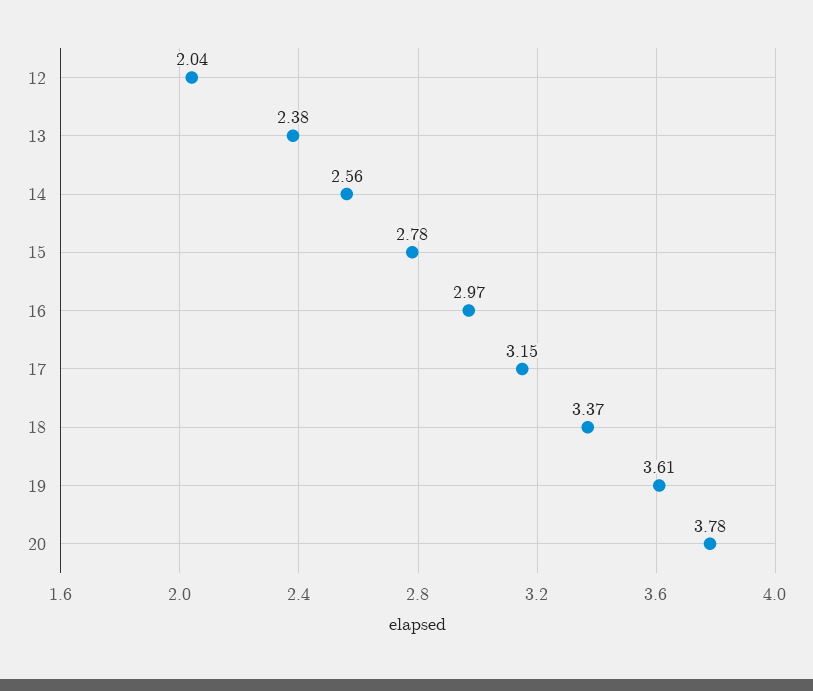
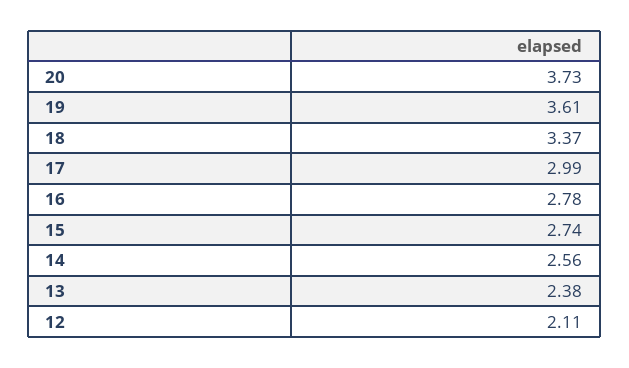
12: 2.04 -> 2.11
15: 2.78 -> 2.74
16: 2.97 -> 2.78
17: 3.15 -> 2.99
20: 3.78 -> 3.73

